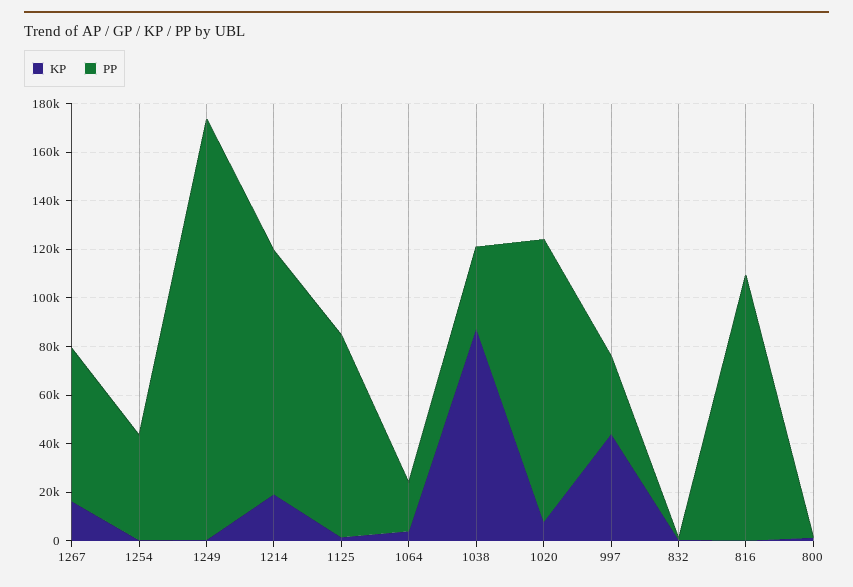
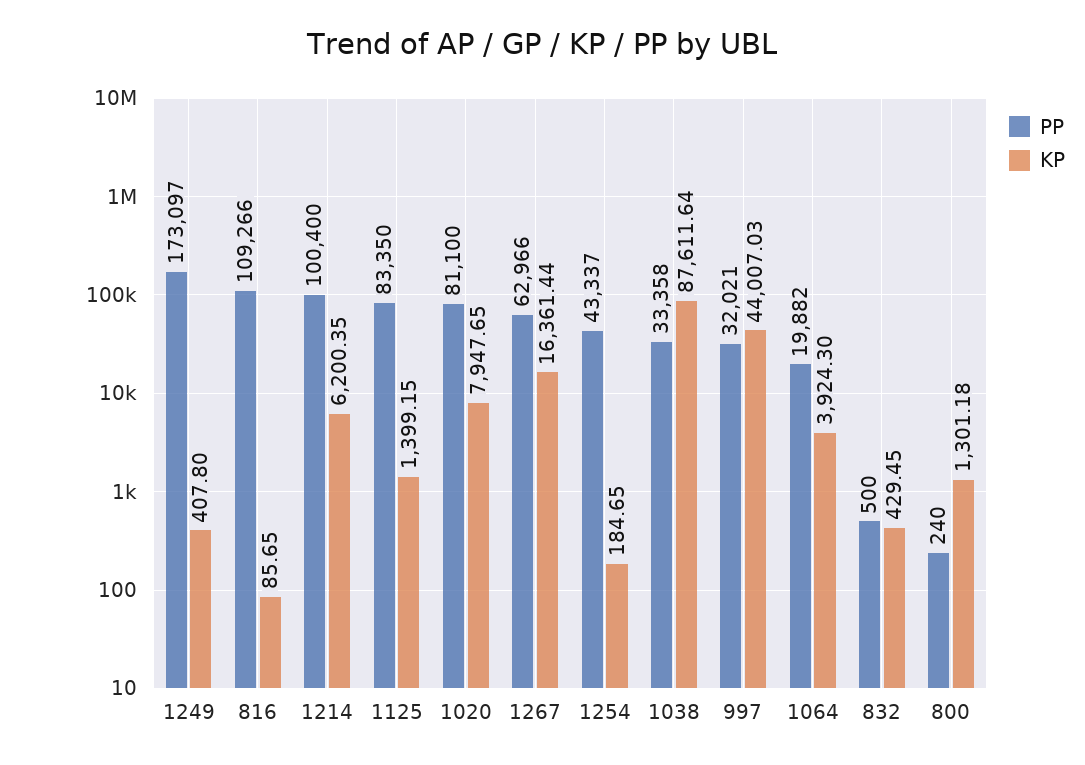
KP, 1214: 20000 -> 6200.35
PP, 1020: 115000 -> 81100

